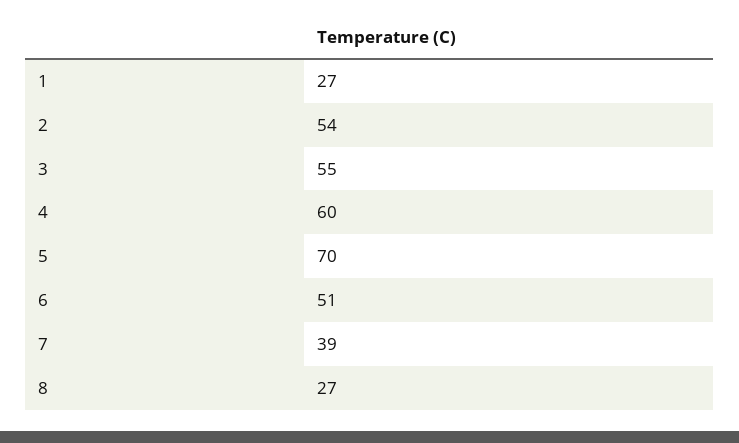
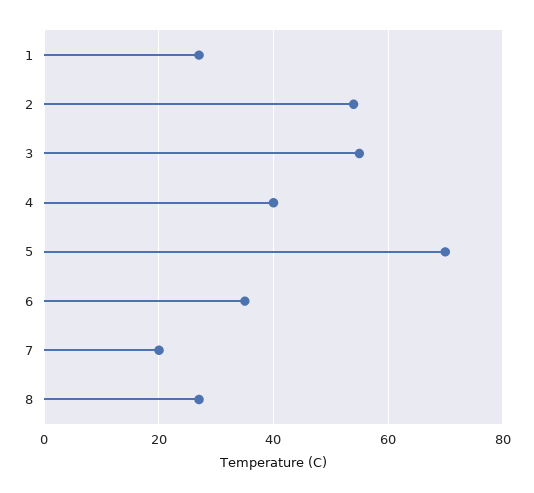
4: 60 -> 40
6: 51 -> 35
7: 39 -> 20

